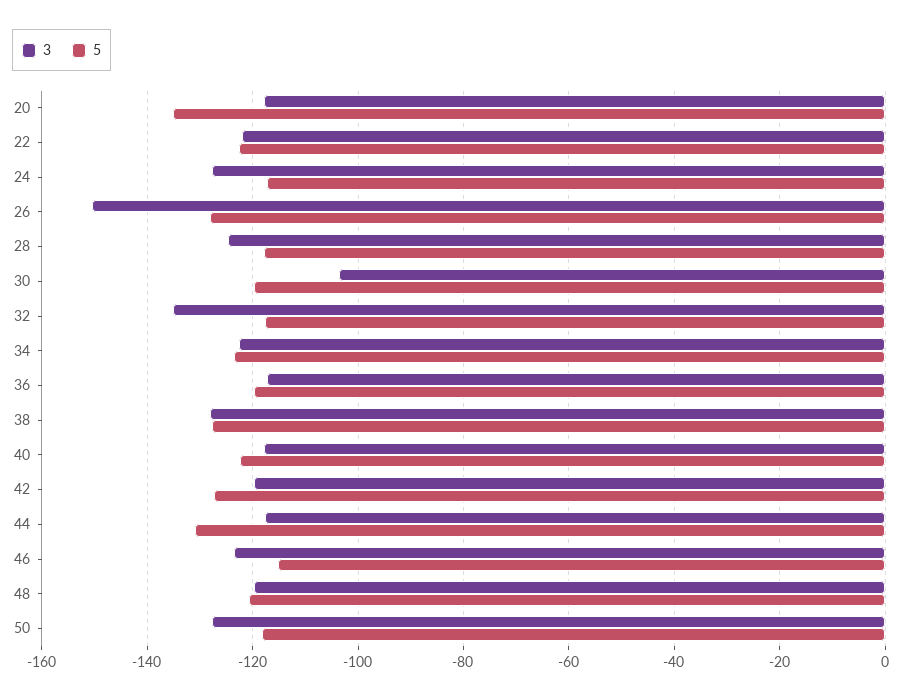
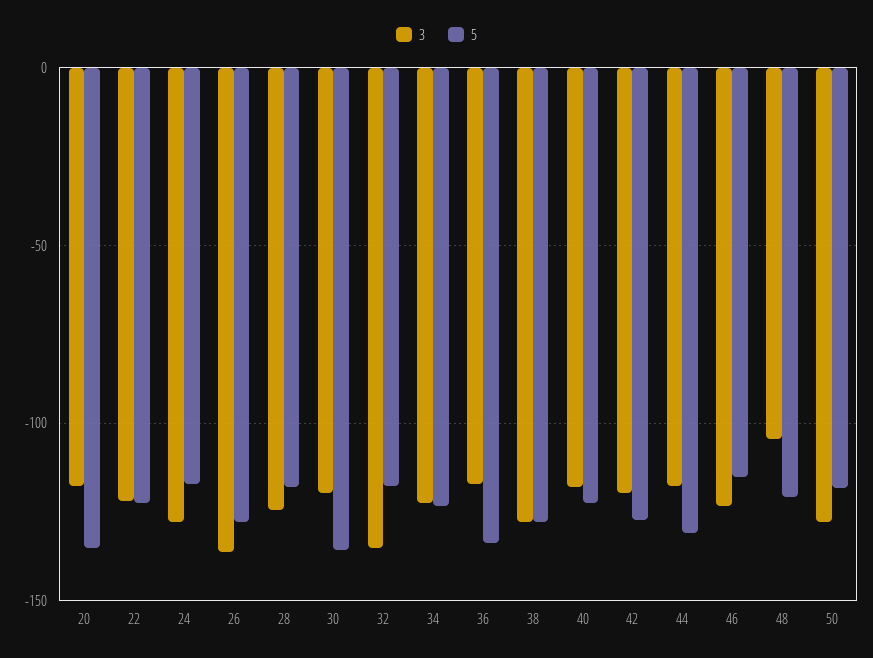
3, 26: -150 -> -135
3, 30: -104 -> -120
5, 30: -120 -> -135
5, 36: -120 -> -135
3, 48: -120 -> -105

